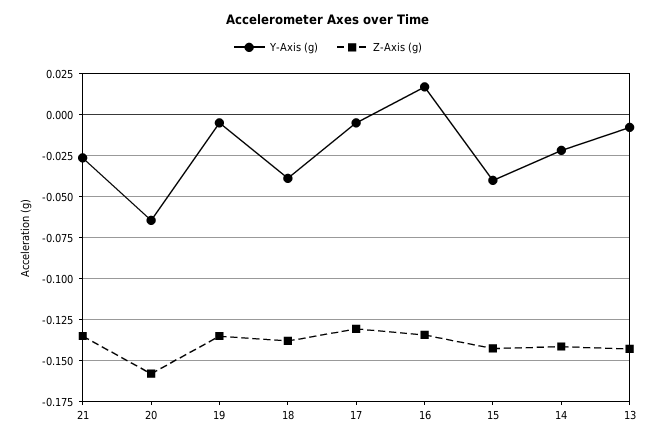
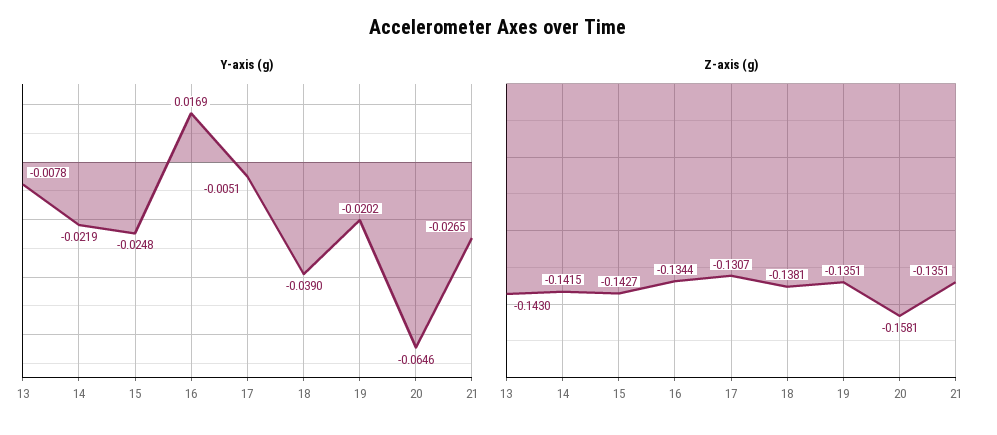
Y-Axis (g), 19: -0.005 -> -0.0202
Y-Axis (g), 15: -0.04 -> -0.0248

